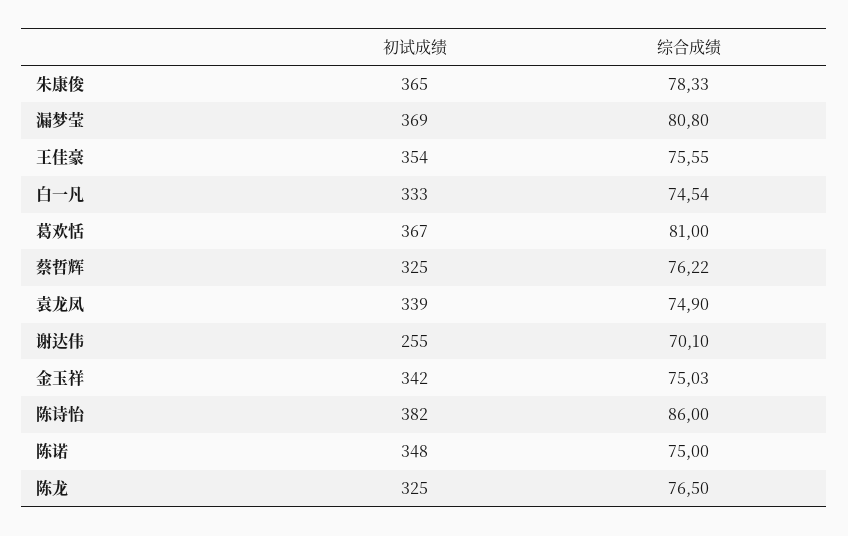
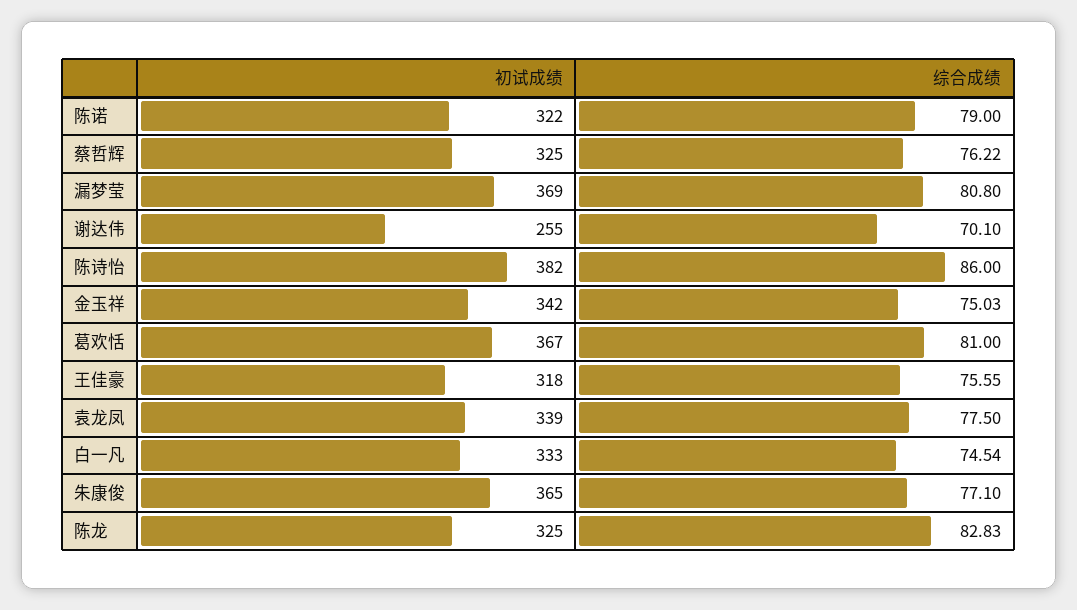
综合成绩, 朱康俊: 78.33 -> 77.1
初试成绩, 王佳豪: 354 -> 318
综合成绩, 袁龙凤: 74.9 -> 77.5
初试成绩, 陈诺: 348 -> 322
综合成绩, 陈诺: 75 -> 79
综合成绩, 陈龙: 76.5 -> 82.83

